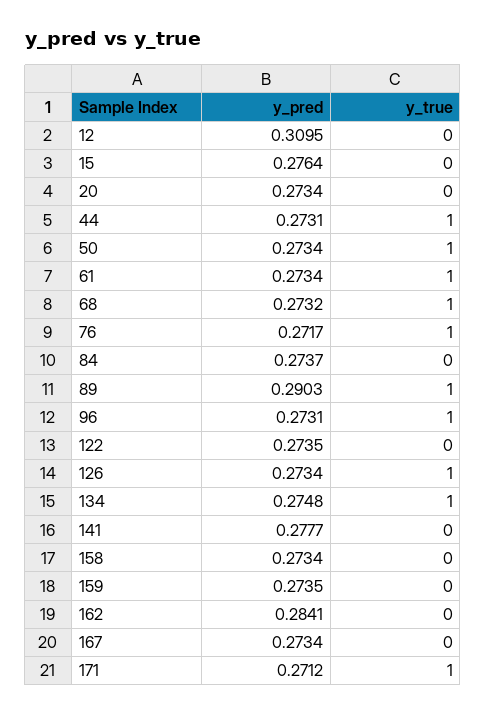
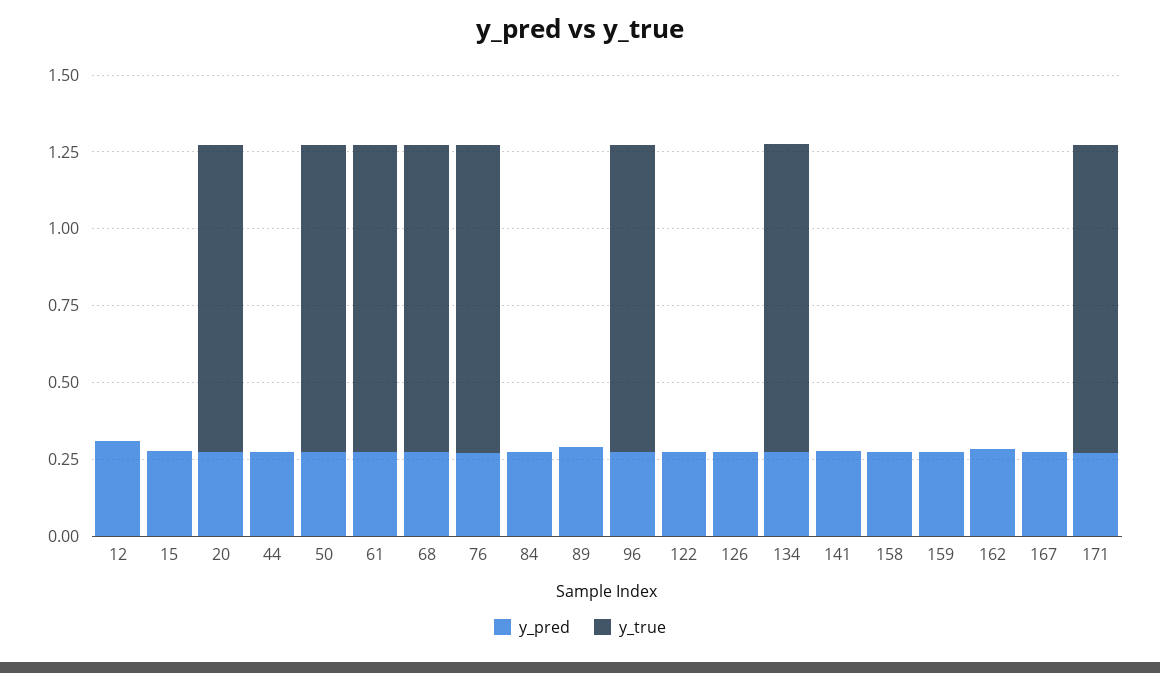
y_true, 20: 0 -> 1
y_true, 44: 1 -> 0
y_true, 89: 1 -> 0
y_true, 126: 1 -> 0

